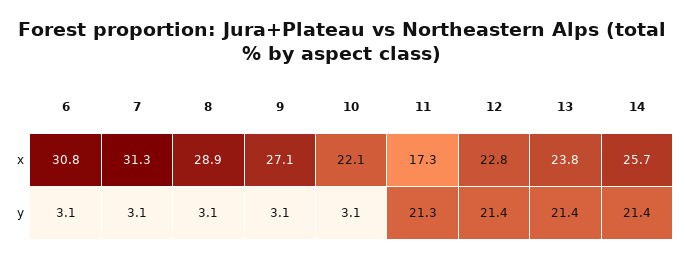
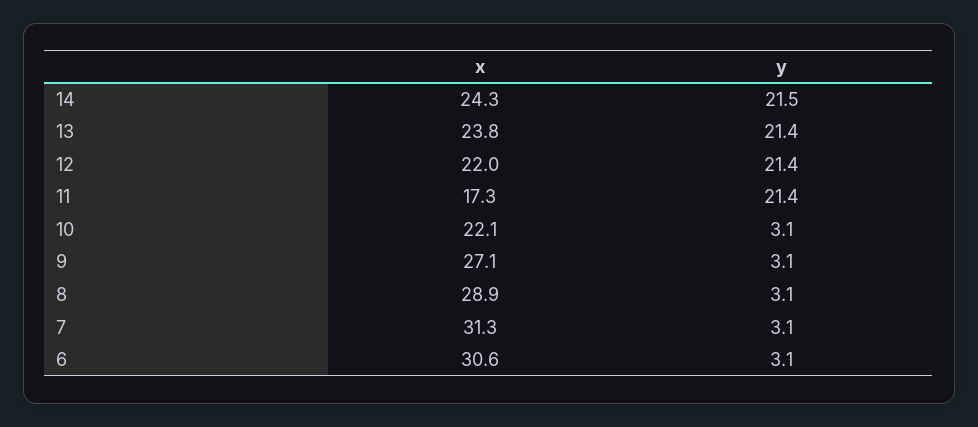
6, x: 30.8 -> 30.6
12, x: 22.8 -> 22
14, x: 25.7 -> 24.3
11, y: 21.3 -> 21.4
14, y: 21.4 -> 21.5

